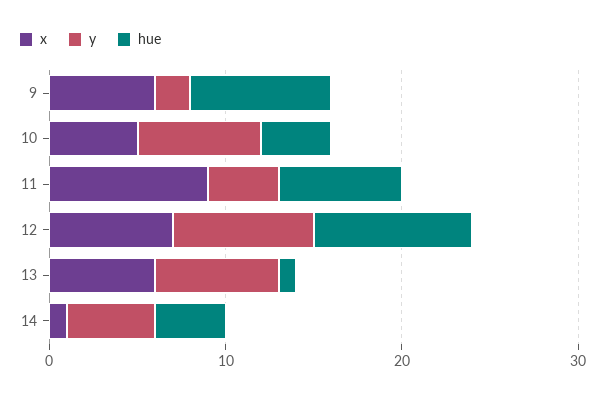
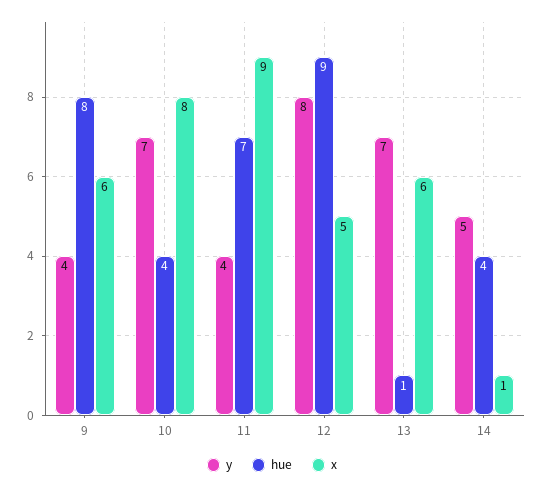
y, 9: 2 -> 4
x, 10: 5 -> 8
x, 12: 7 -> 5

